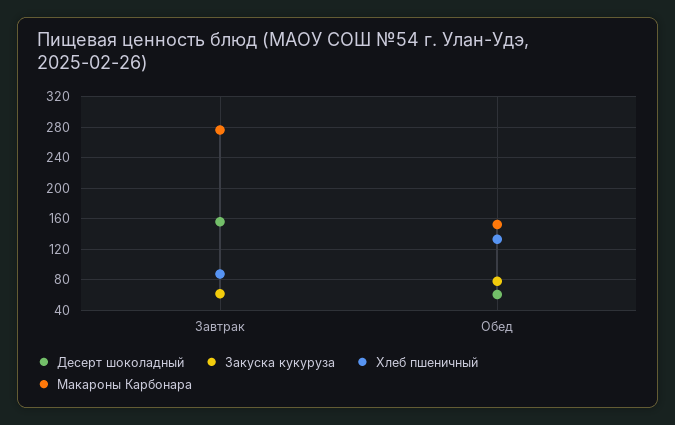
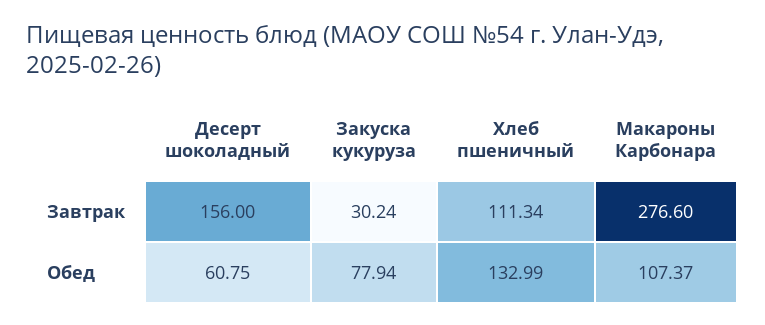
Закуска кукуруза, Завтрак: 60 -> 30.24
Хлеб пшеничный, Завтрак: 90 -> 111.34
Макароны Карбонара, Обед: 150 -> 107.37

